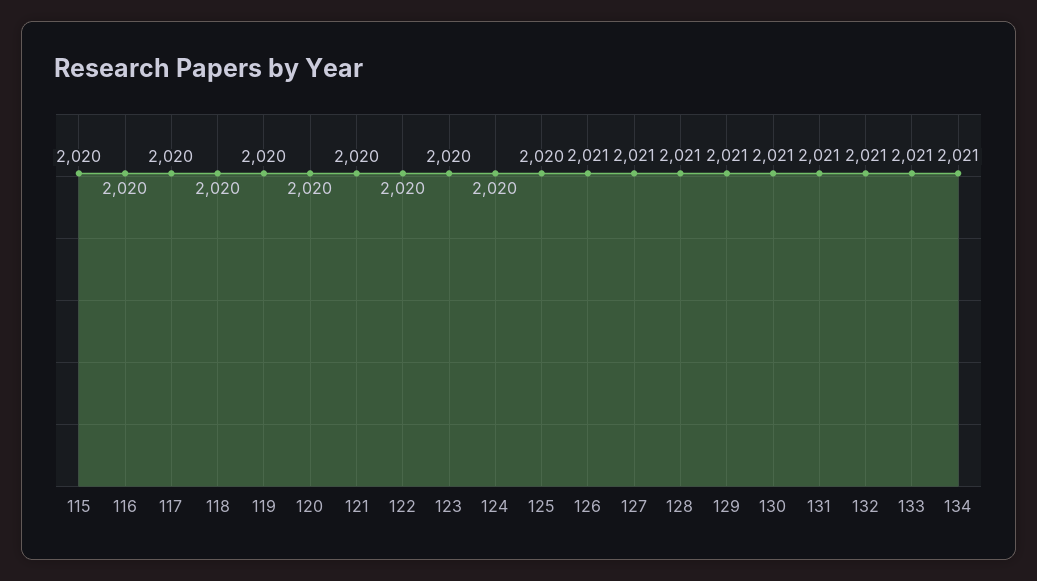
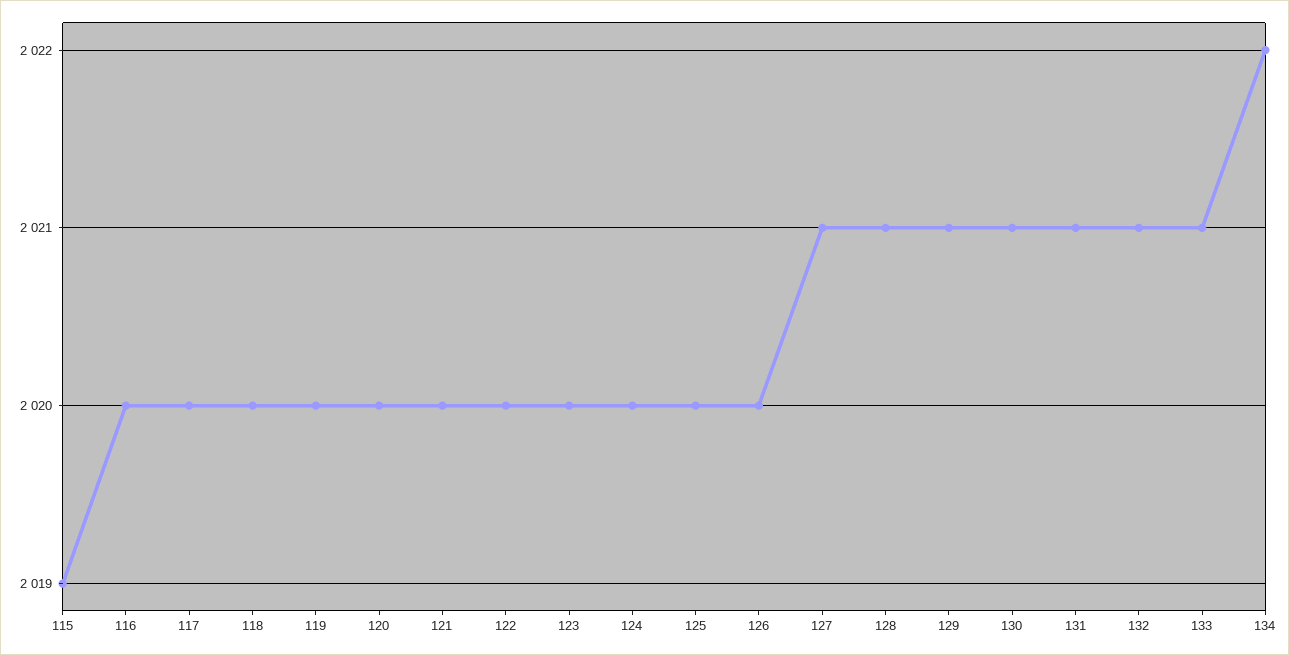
115: 2020 -> 2019
126: 2021 -> 2020
134: 2021 -> 2022

